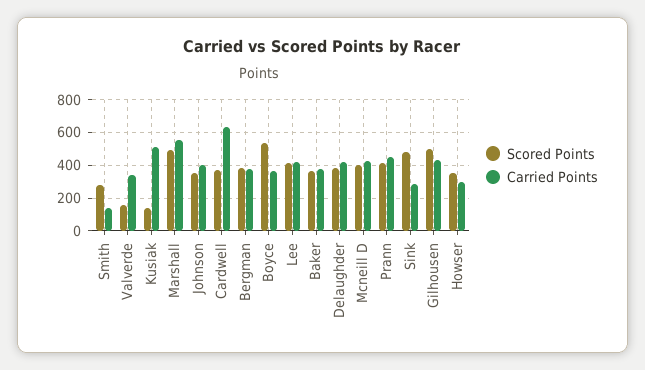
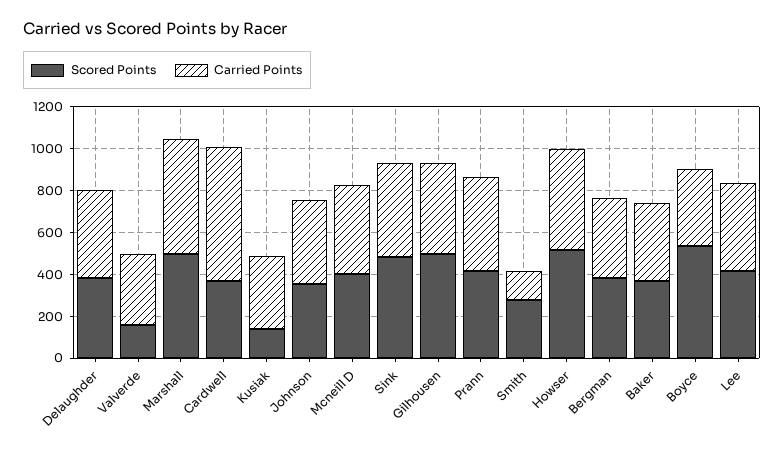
Carried Points, Kusiak: 500 -> 350
Carried Points, Sink: 300 -> 450
Scored Points, Howser: 350 -> 500
Carried Points, Howser: 300 -> 500

